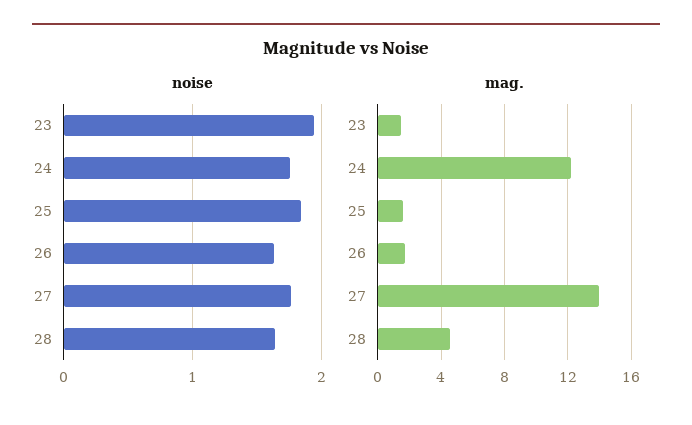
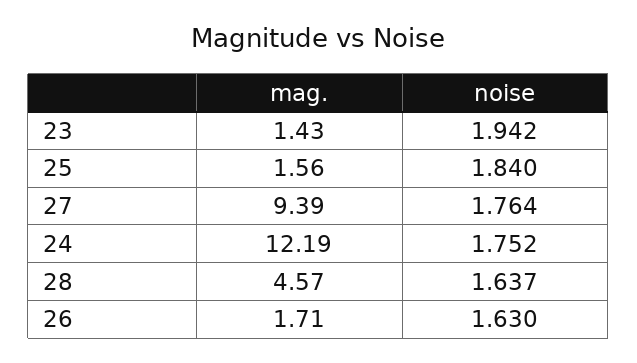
mag., 27: 14 -> 9.39

